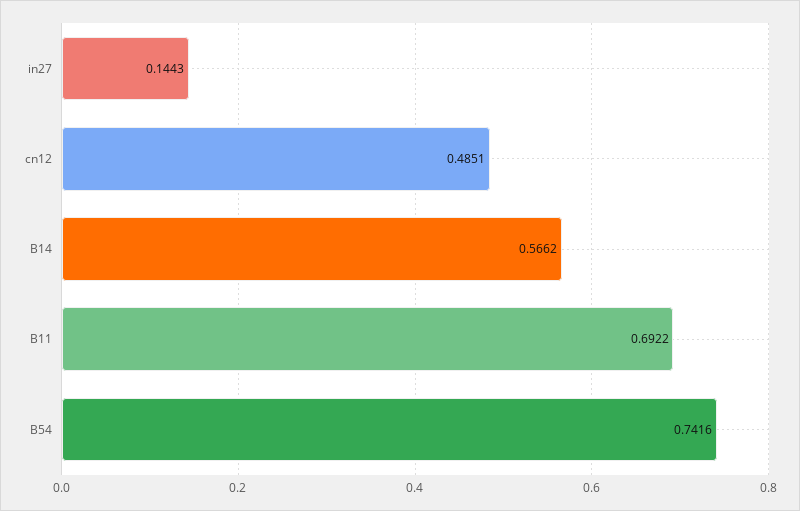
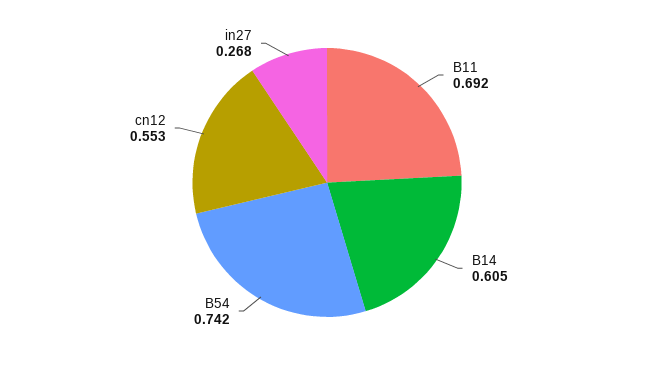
in27: 0.1443 -> 0.268
cn12: 0.4851 -> 0.553
B14: 0.5662 -> 0.605

